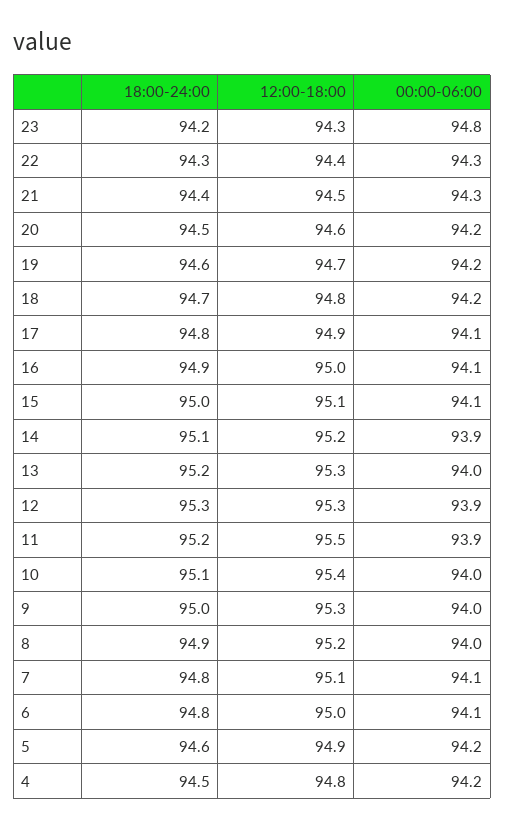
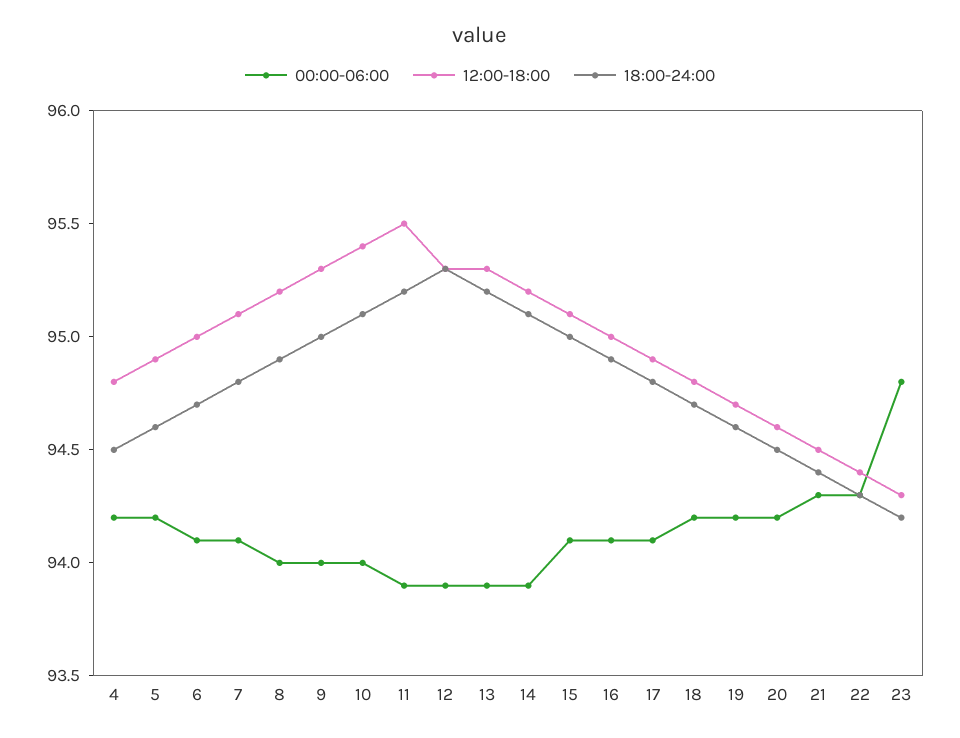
00:00-06:00, 13: 94 -> 93.9
18:00-24:00, 6: 94.8 -> 94.7

